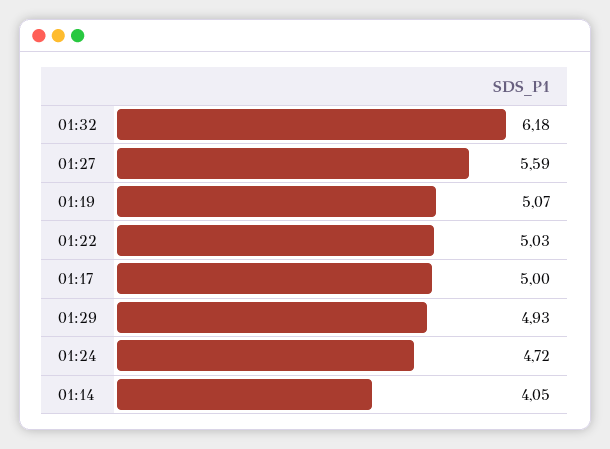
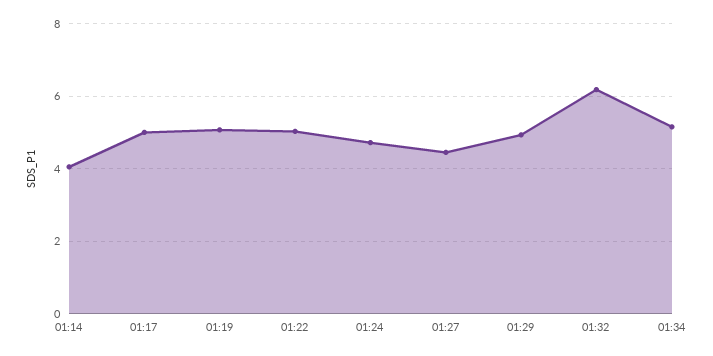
01:27: 5.59 -> 4.4
01:34: none -> 5.2

